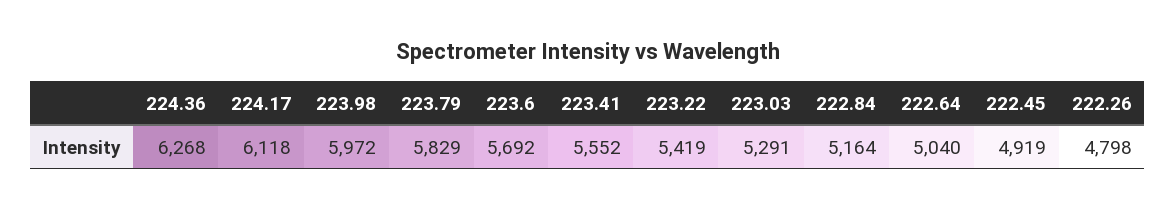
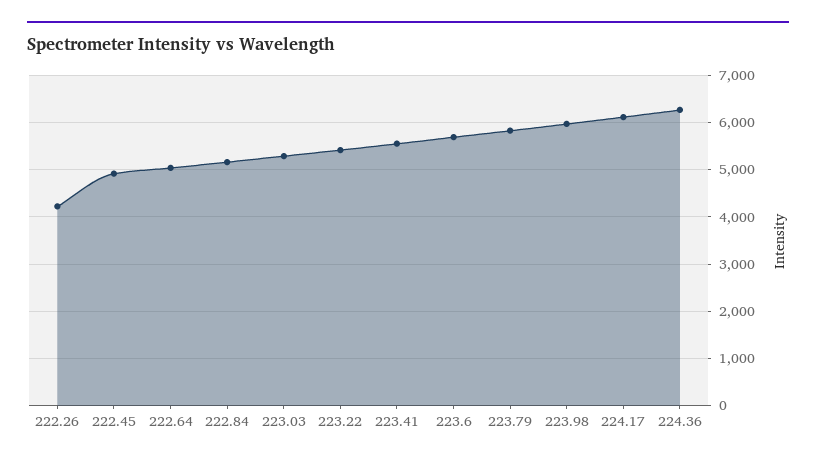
222.26: 4798 -> 4200

